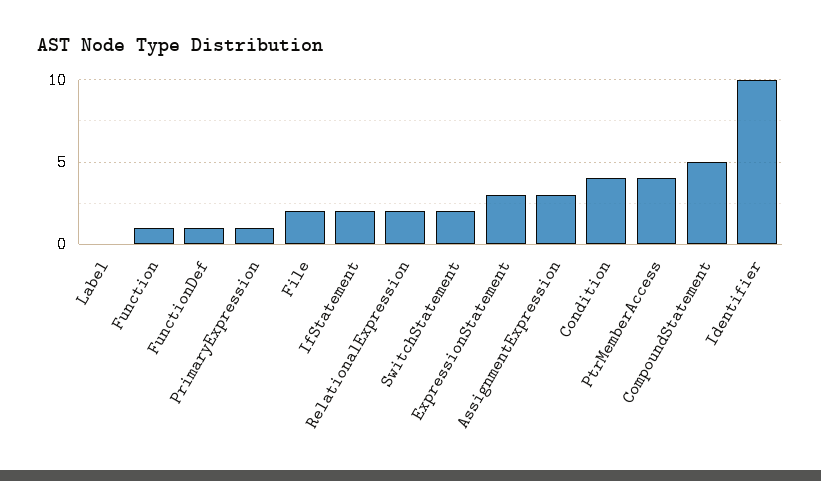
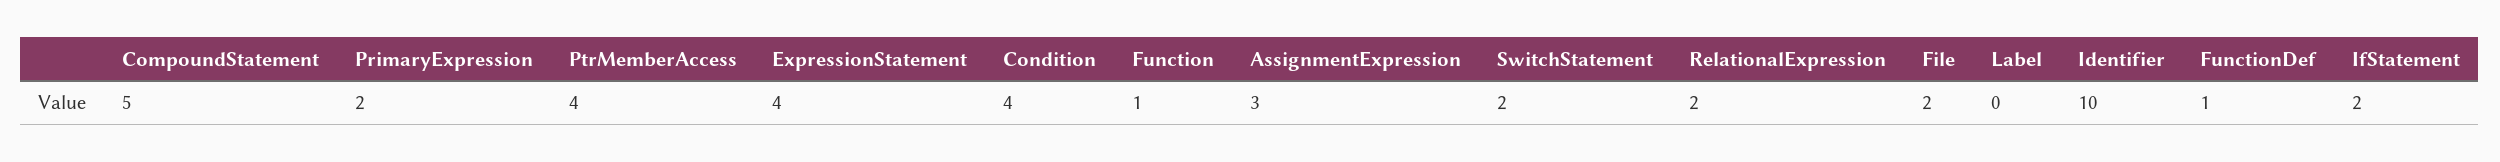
PrimaryExpression: 1 -> 2
ExpressionStatement: 3 -> 4

